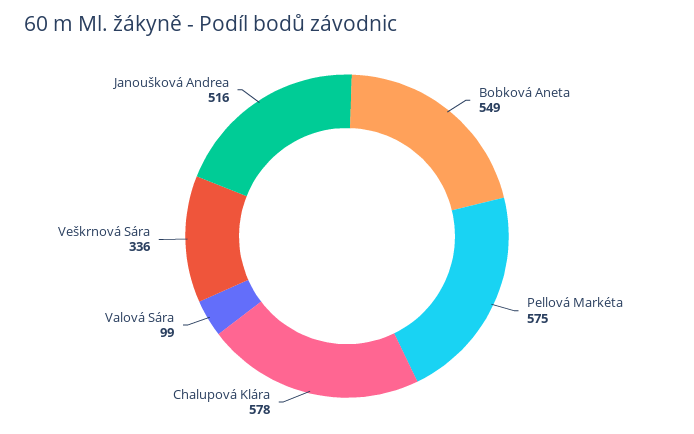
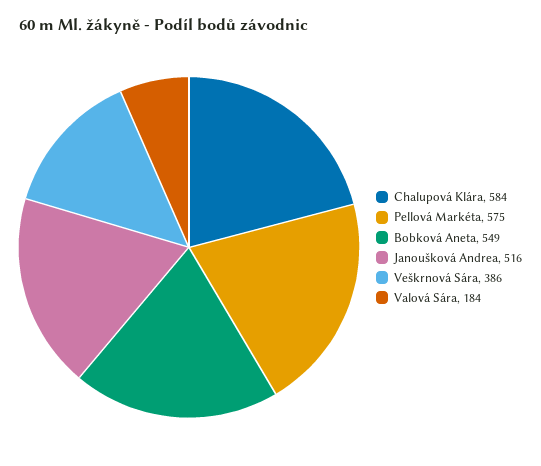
Chalupová Klára: 578 -> 584
Valová Sára: 99 -> 184
Veškrnová Sára: 336 -> 386

